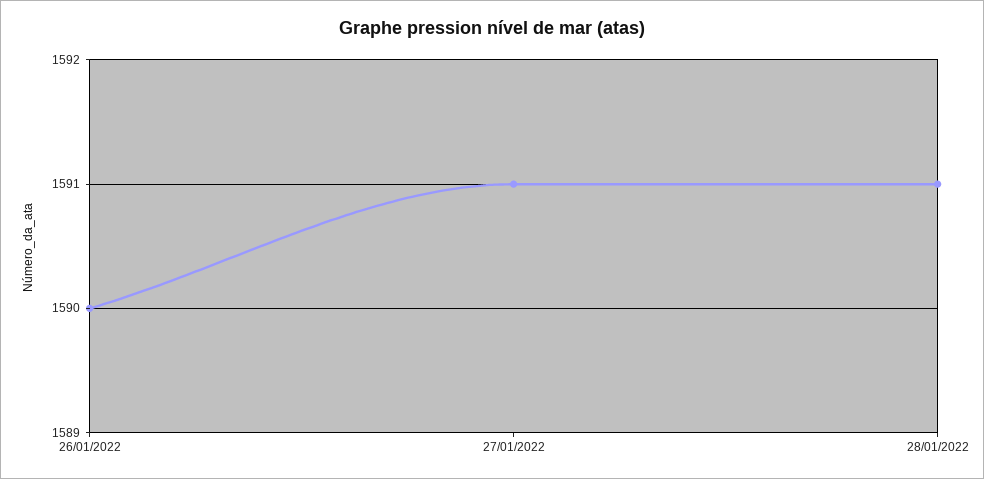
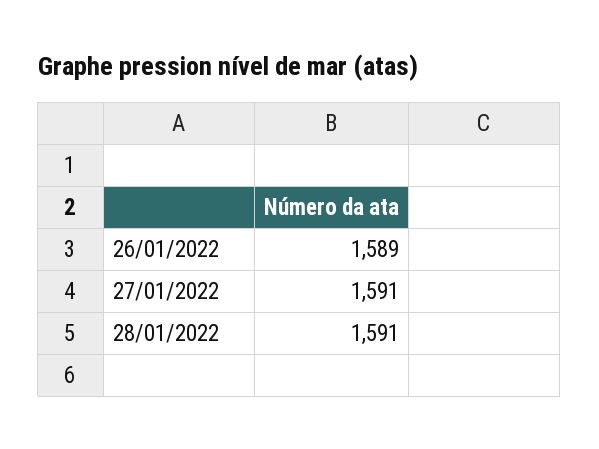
26/01/2022: 1590 -> 1589

